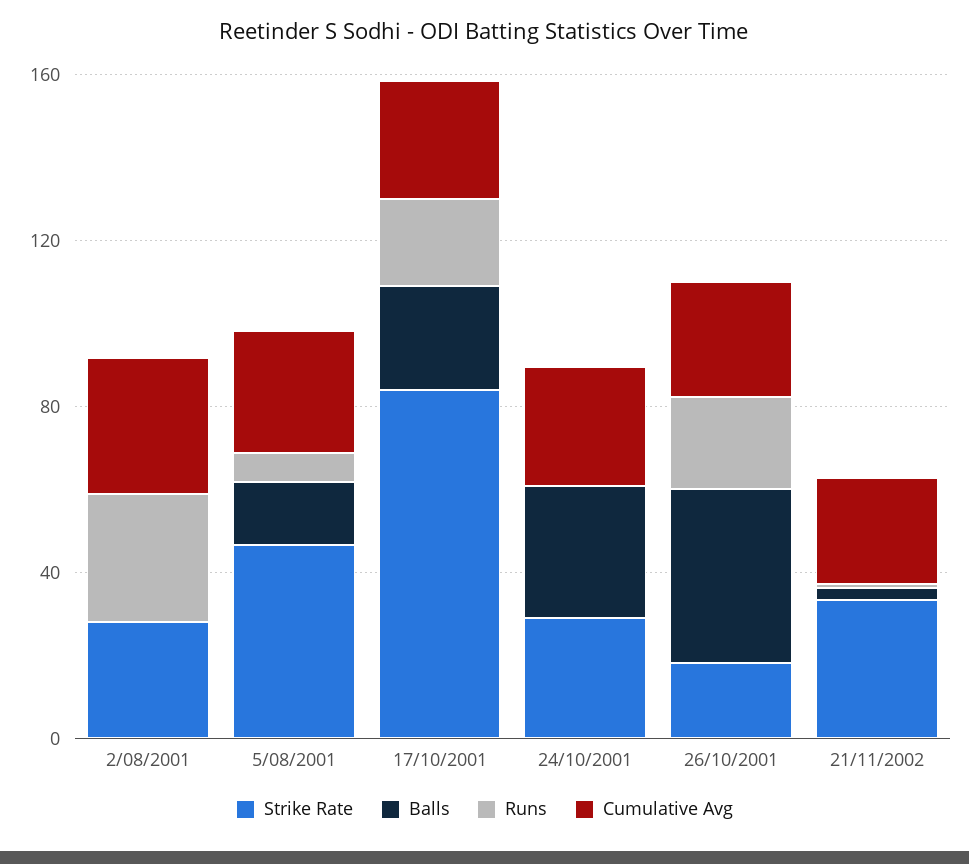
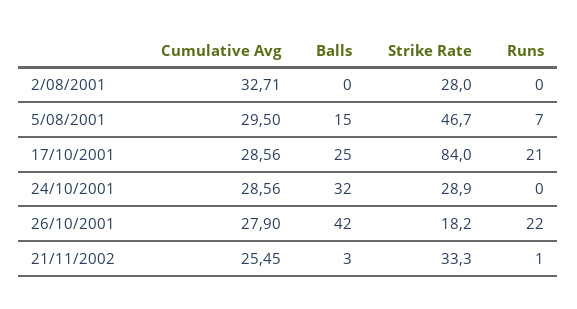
Runs, 2/08/2001: 30 -> 0

